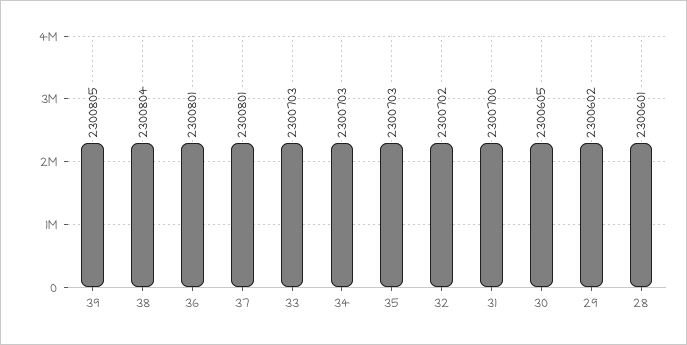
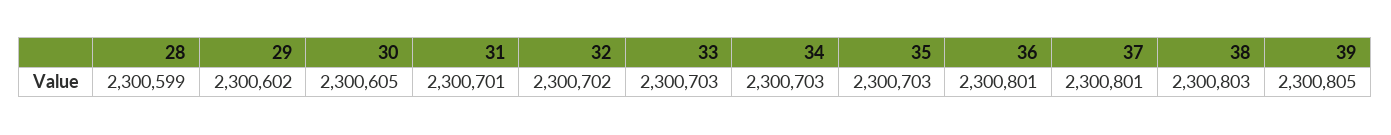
38: 2300804 -> 2300803
31: 2300700 -> 2300701
28: 2300601 -> 2300599

